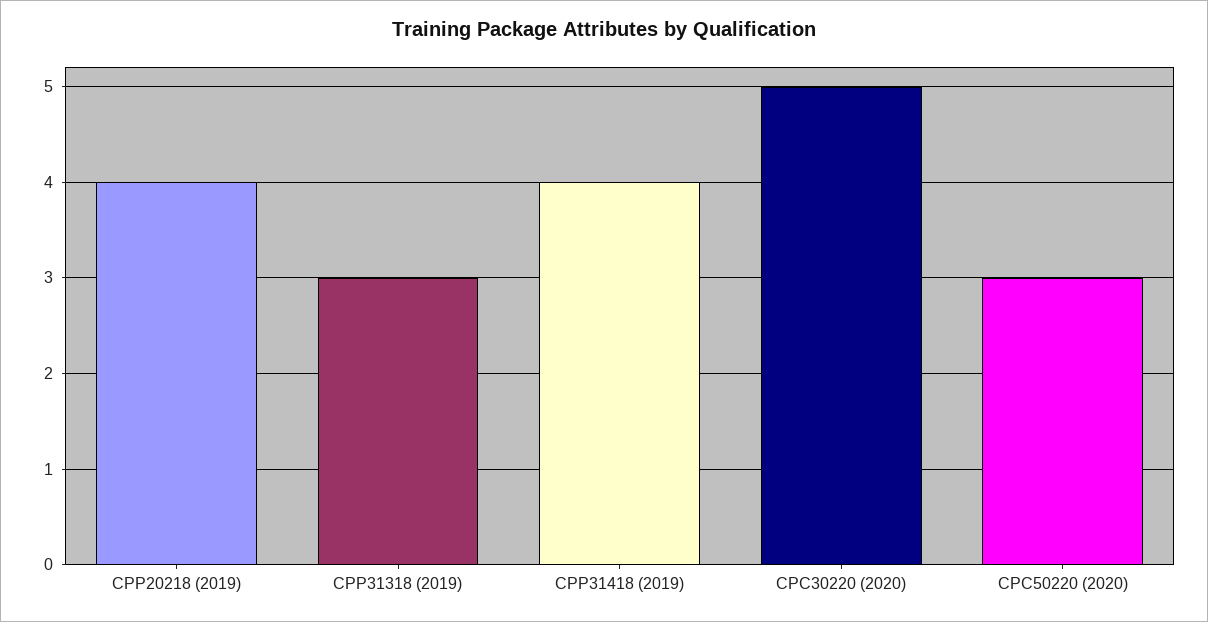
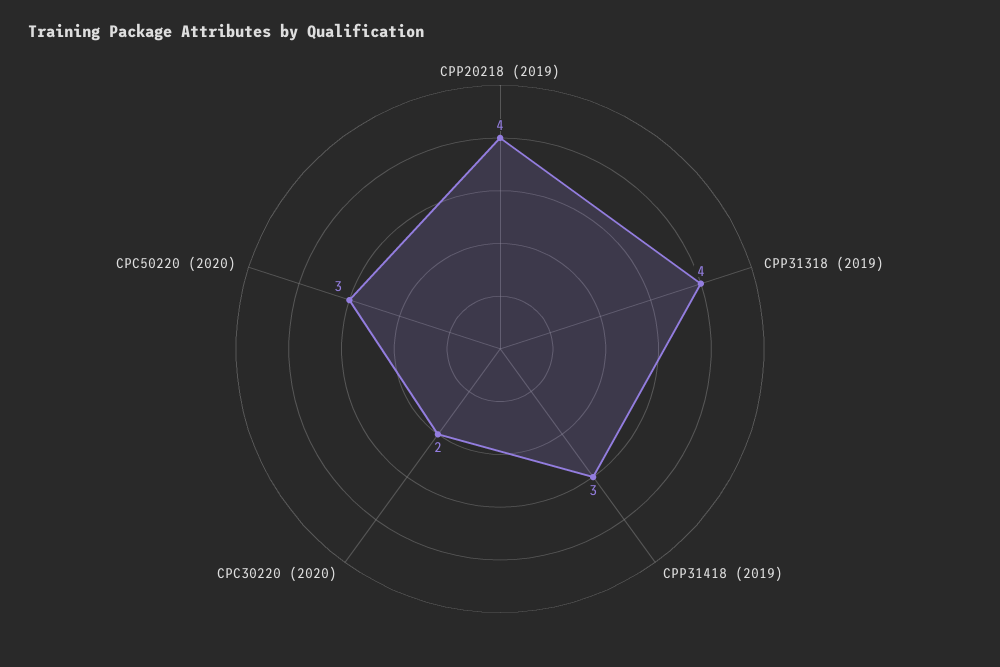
CPP31318 (2019): 3 -> 4
CPP31418 (2019): 4 -> 3
CPC30220 (2020): 5 -> 2

